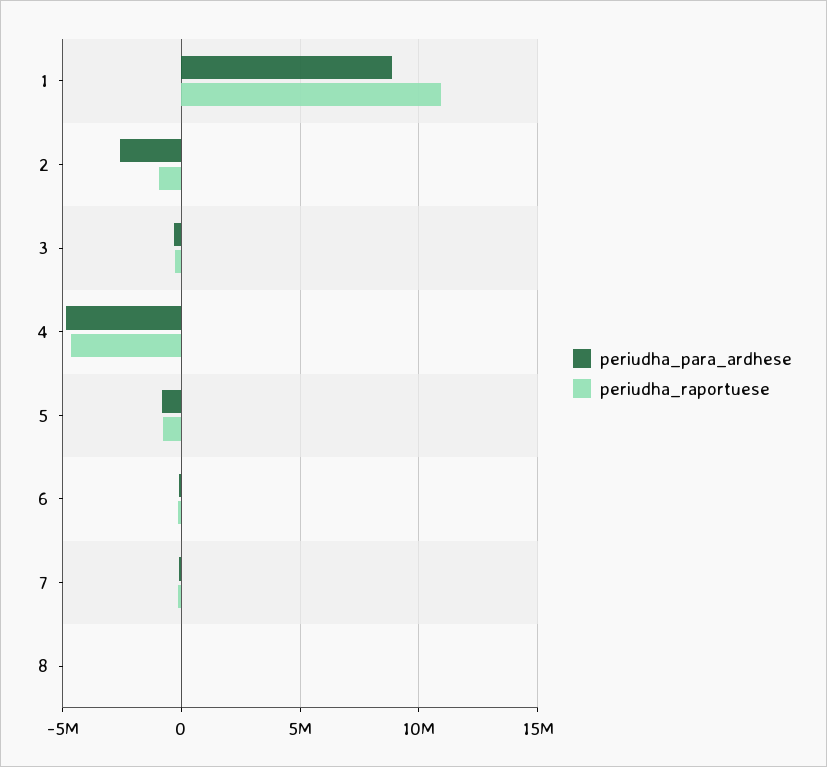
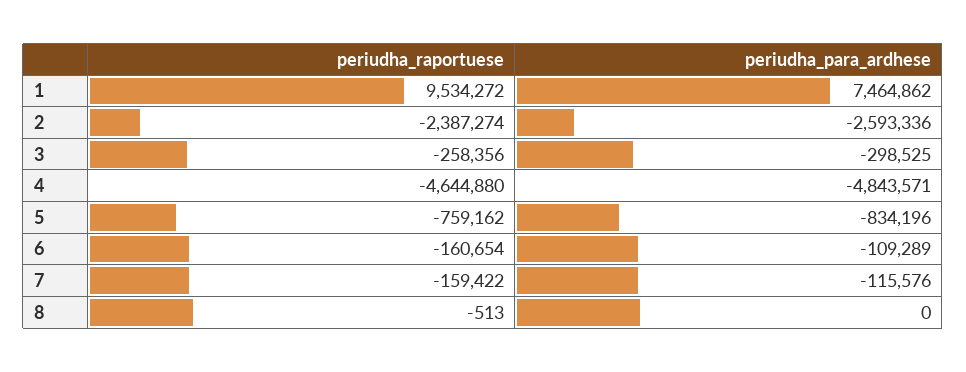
periudha_para_ardhese, 1: 9000000 -> 7464862
periudha_raportuese, 1: 11000000 -> 9534272
periudha_raportuese, 2: -1000000 -> -2387274

